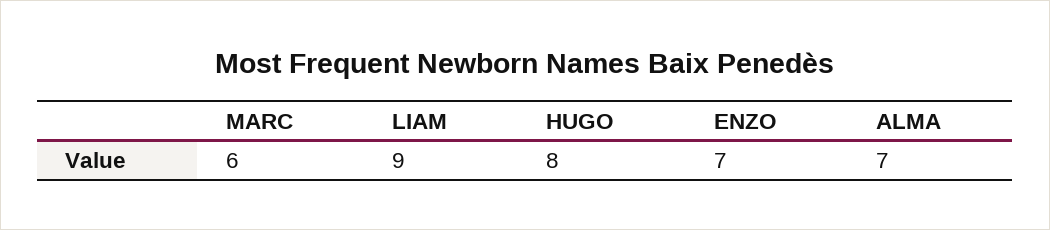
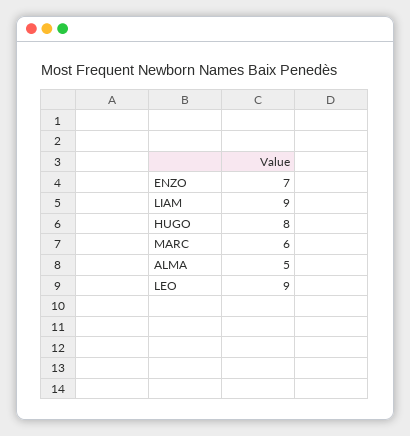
ALMA: 7 -> 5
LEO: none -> 9

